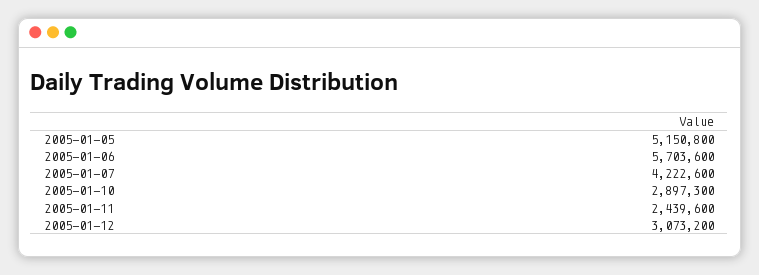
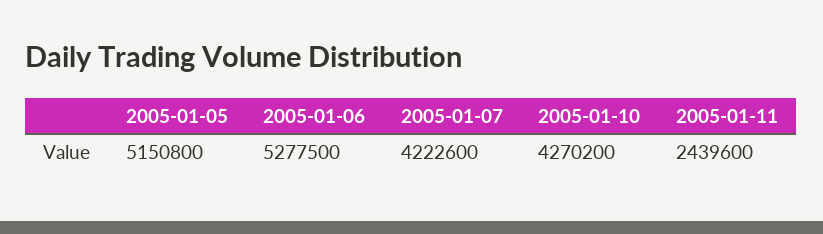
2005-01-06: 5703600 -> 5277500
2005-01-10: 2897300 -> 4270200
2005-01-12: 3073200 -> none

